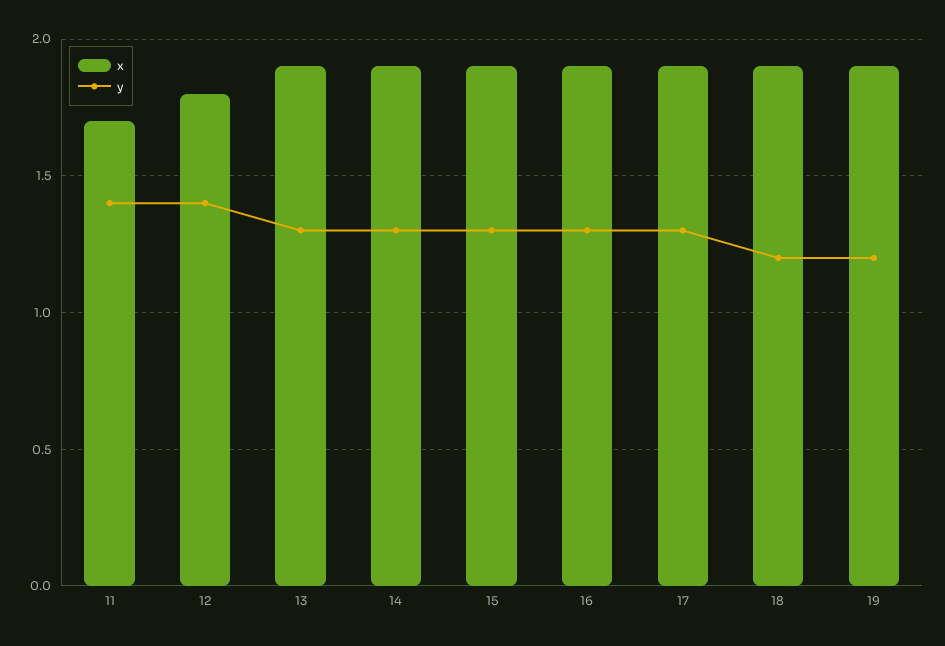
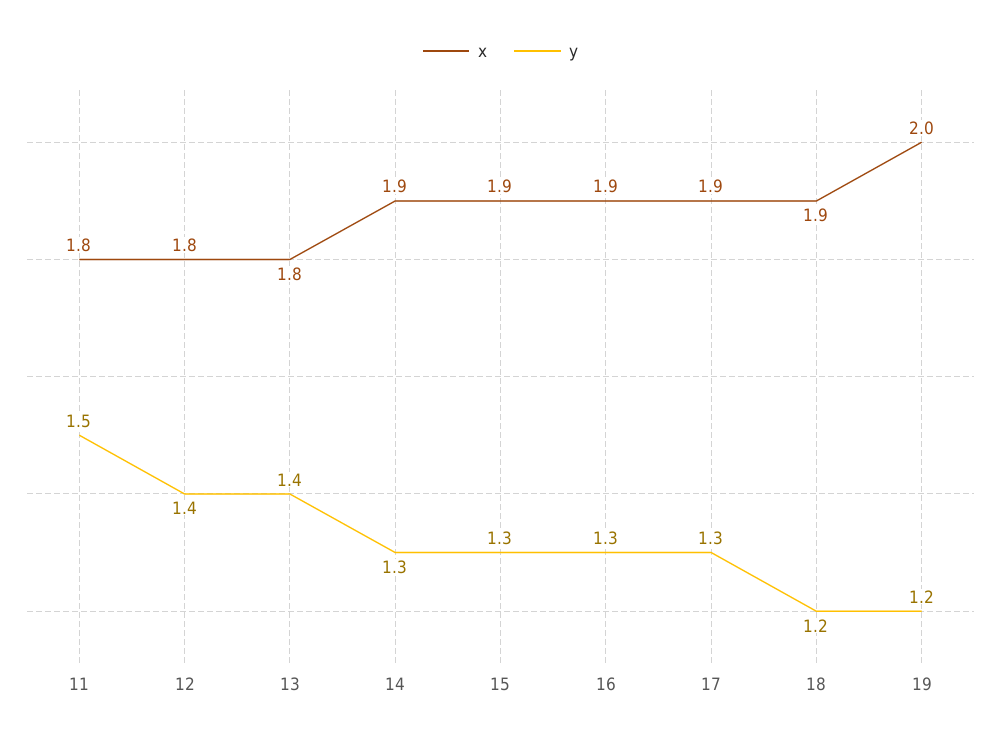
x, 11: 1.7 -> 1.8
y, 11: 1.4 -> 1.5
x, 13: 1.9 -> 1.8
y, 13: 1.3 -> 1.4
x, 19: 1.9 -> 2

